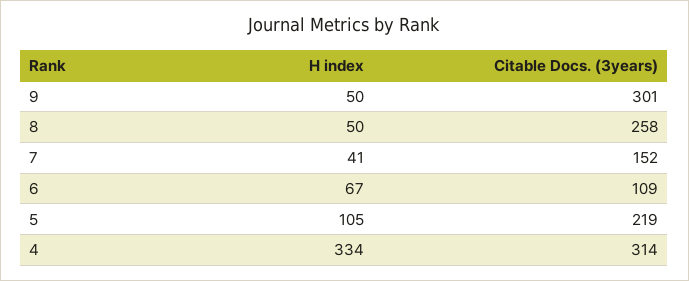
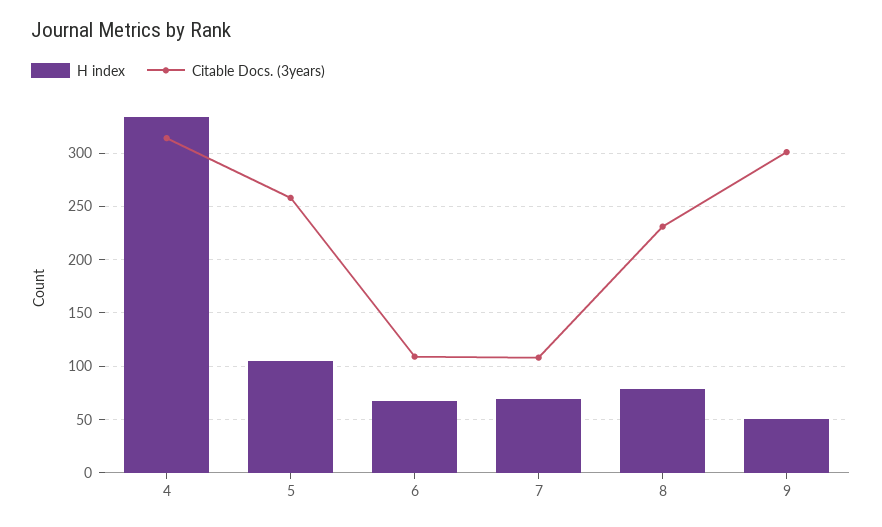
H index, 8: 50 -> 80
Citable Docs. (3years), 8: 258 -> 230
H index, 7: 41 -> 70
Citable Docs. (3years), 7: 152 -> 110
Citable Docs. (3years), 5: 219 -> 260

